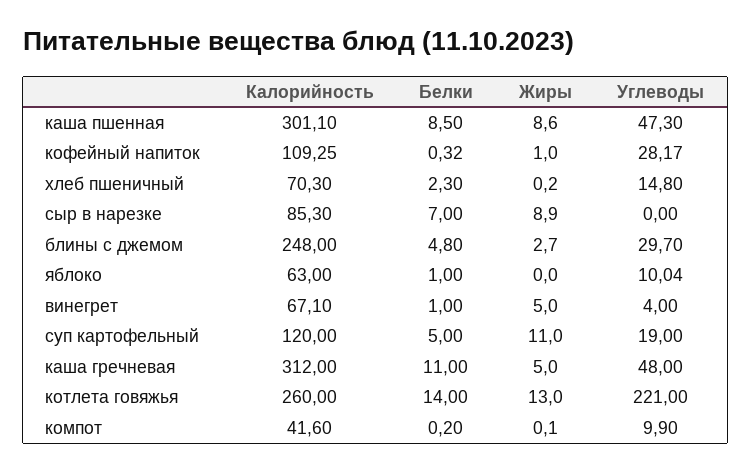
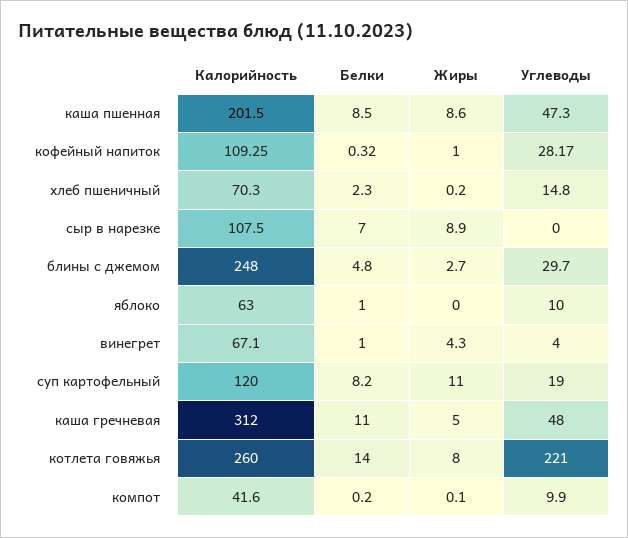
Калорийность, каша пшенная: 301.1 -> 201.5
Калорийность, сыр в нарезке: 85.3 -> 107.5
Углеводы, яблоко: 10.04 -> 10
Жиры, винегрет: 5 -> 4.3
Белки, суп картофельный: 5 -> 8.2
Жиры, котлета говяжья: 13 -> 8

